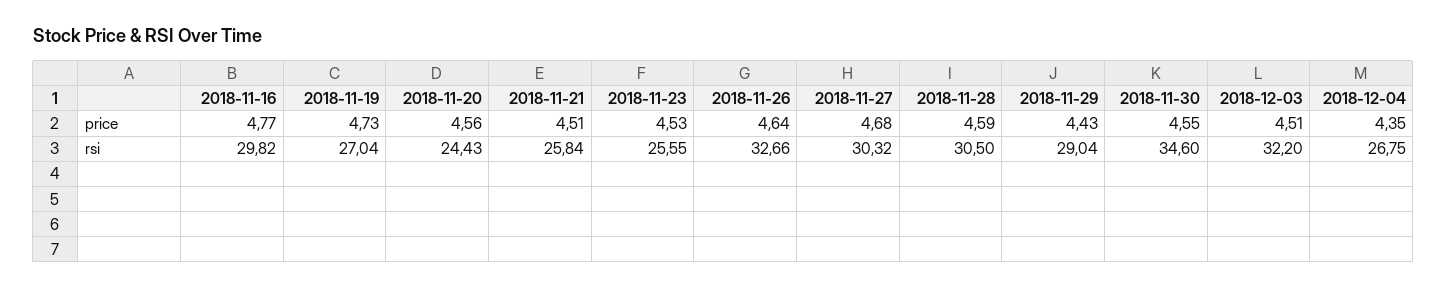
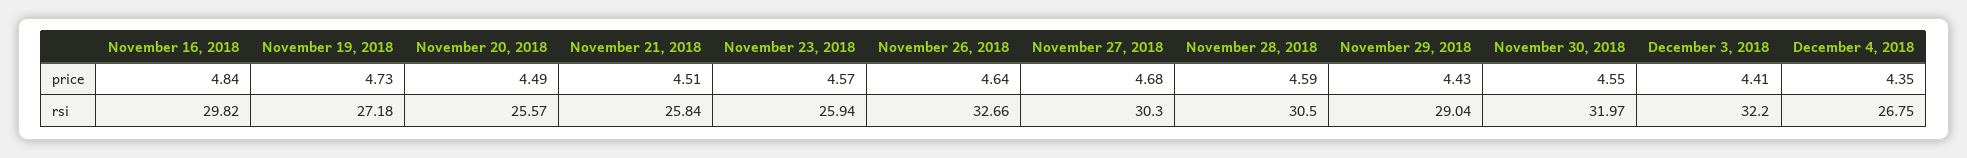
2018-11-16, price: 4.77 -> 4.84
2018-11-20, price: 4.56 -> 4.49
2018-11-23, price: 4.53 -> 4.57
2018-12-03, price: 4.51 -> 4.41
2018-11-19, rsi: 27.04 -> 27.18
2018-11-20, rsi: 24.43 -> 25.57
2018-11-23, rsi: 25.55 -> 25.94
2018-11-27, rsi: 30.32 -> 30.3
2018-11-30, rsi: 34.6 -> 31.97

